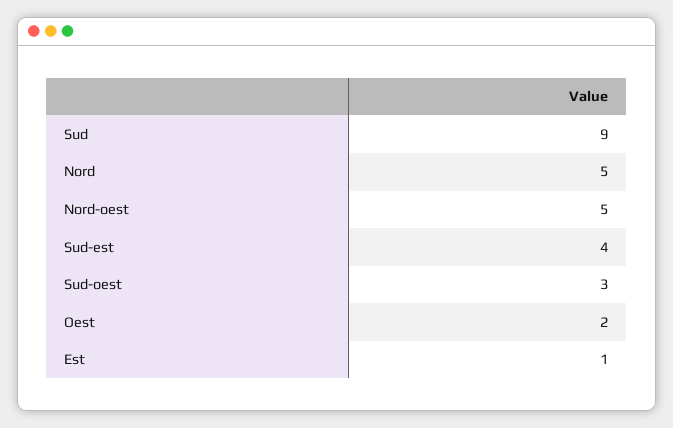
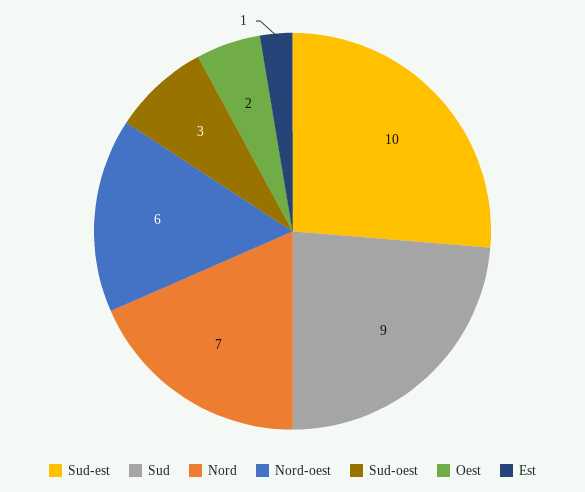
Nord: 5 -> 7
Nord-oest: 5 -> 6
Sud-est: 4 -> 10

